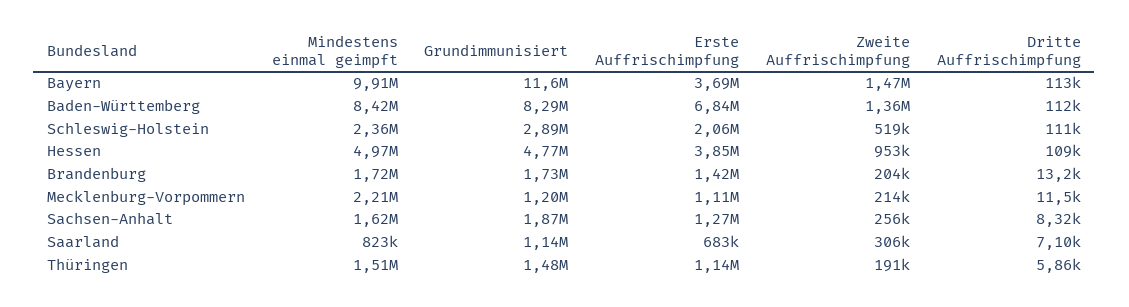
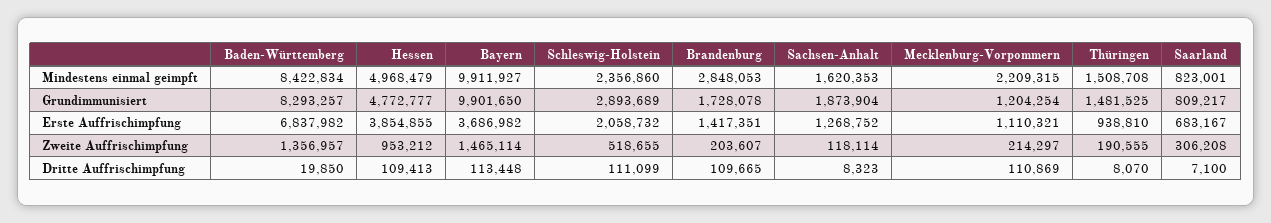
Grundimmunisiert, Bayern: 11600000 -> 9901650
Dritte Auffrischimpfung, Baden-Württemberg: 112000 -> 19850
Mindestens einmal geimpft, Brandenburg: 1720000 -> 2848053
Dritte Auffrischimpfung, Brandenburg: 13200 -> 109665
Dritte Auffrischimpfung, Mecklenburg-Vorpommern: 11500 -> 110869
Zweite Auffrischimpfung, Sachsen-Anhalt: 256000 -> 118114
Grundimmunisiert, Saarland: 1140000 -> 809217
Erste Auffrischimpfung, Thüringen: 1140000 -> 938810
Dritte Auffrischimpfung, Thüringen: 5860 -> 8070

